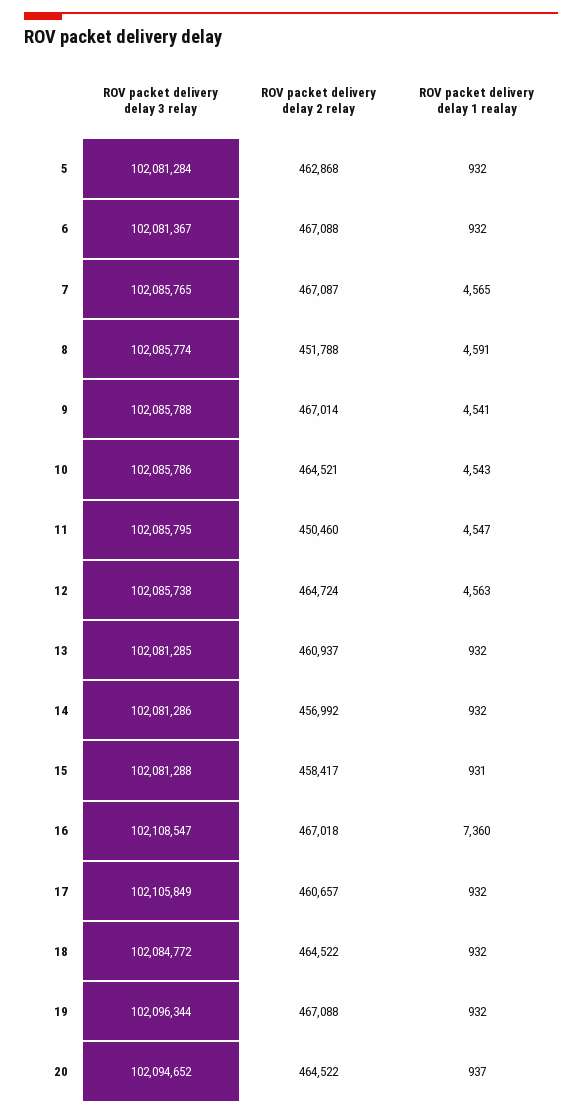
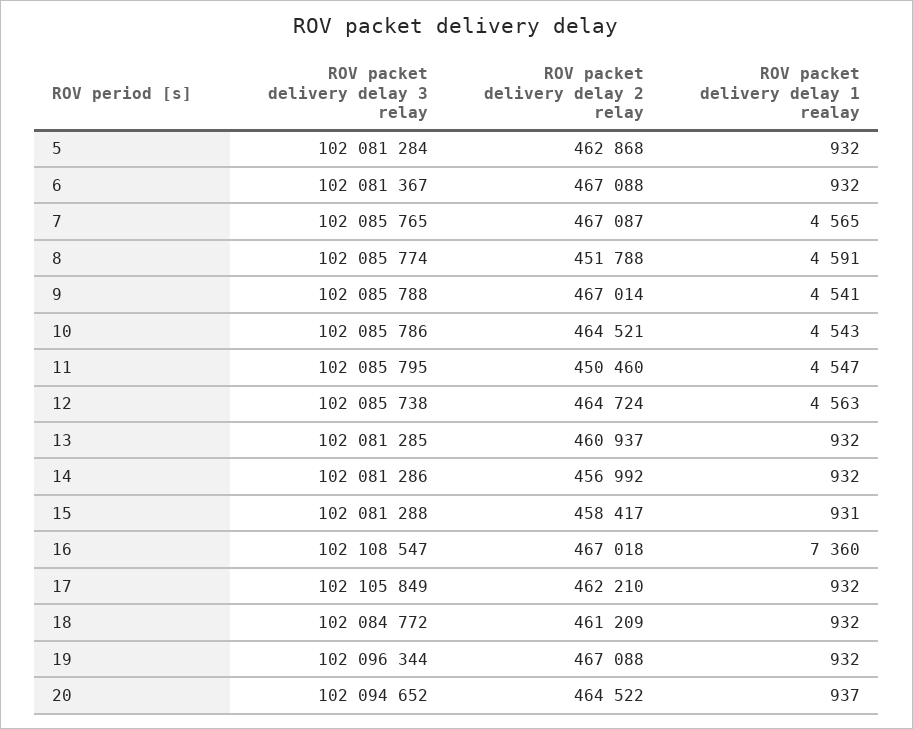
ROV packet delivery delay 2 relay, 17: 460657 -> 462210
ROV packet delivery delay 2 relay, 18: 464522 -> 461209

